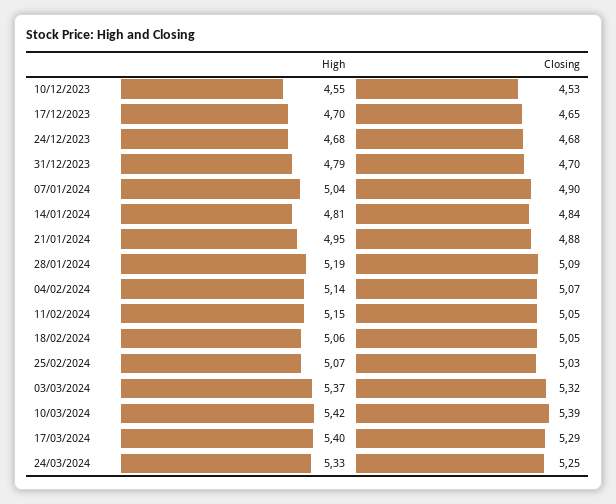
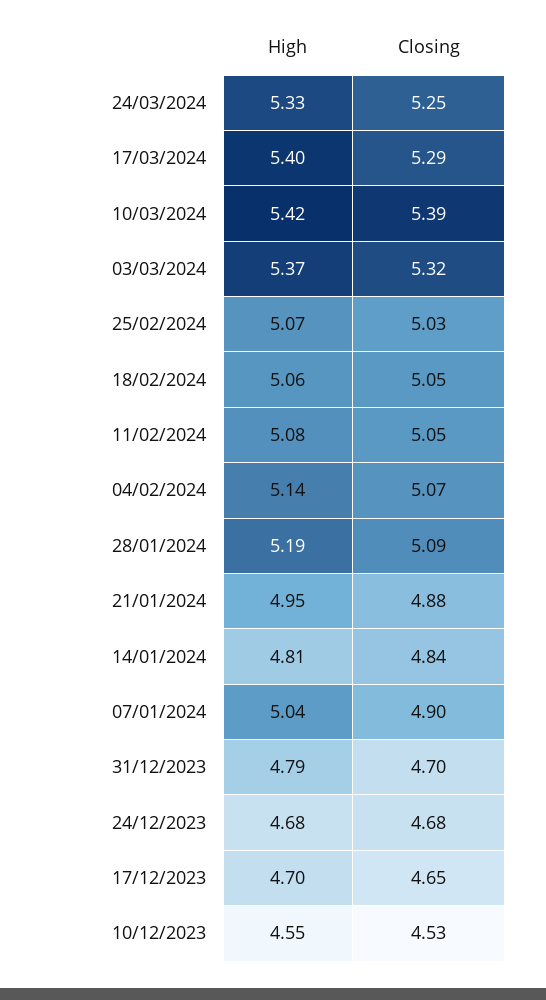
High, 11/02/2024: 5.15 -> 5.08

